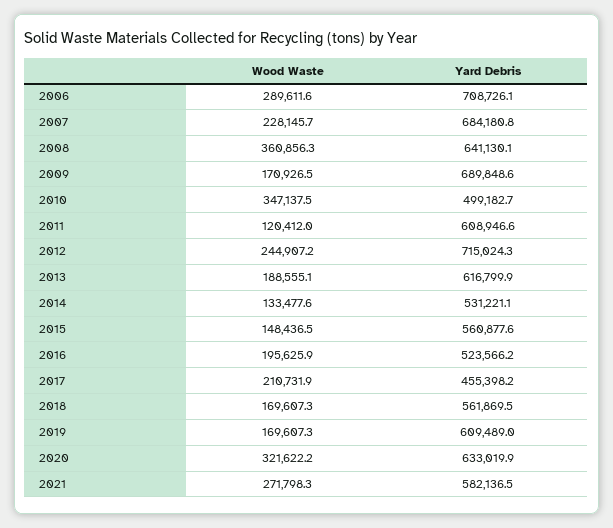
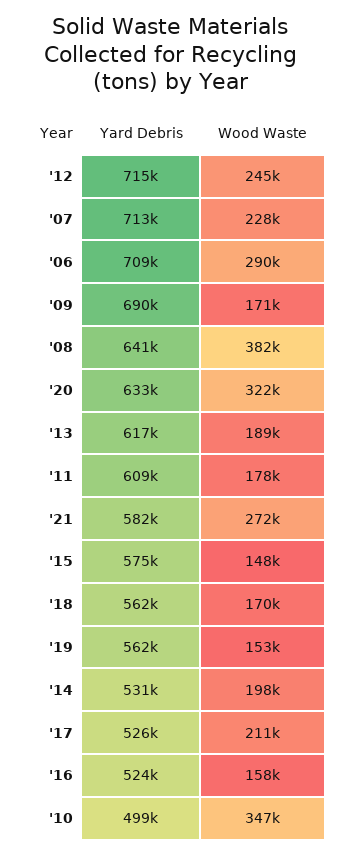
Yard Debris, 2007: 684180.8 -> 713000
Wood Waste, 2008: 360856.3 -> 382000
Wood Waste, 2011: 120412 -> 178000
Wood Waste, 2014: 133477.6 -> 198000
Yard Debris, 2015: 560877.6 -> 575000
Wood Waste, 2016: 195625.9 -> 158000
Yard Debris, 2017: 455398.2 -> 526000
Wood Waste, 2019: 169607.3 -> 153000
Yard Debris, 2019: 609489 -> 562000

